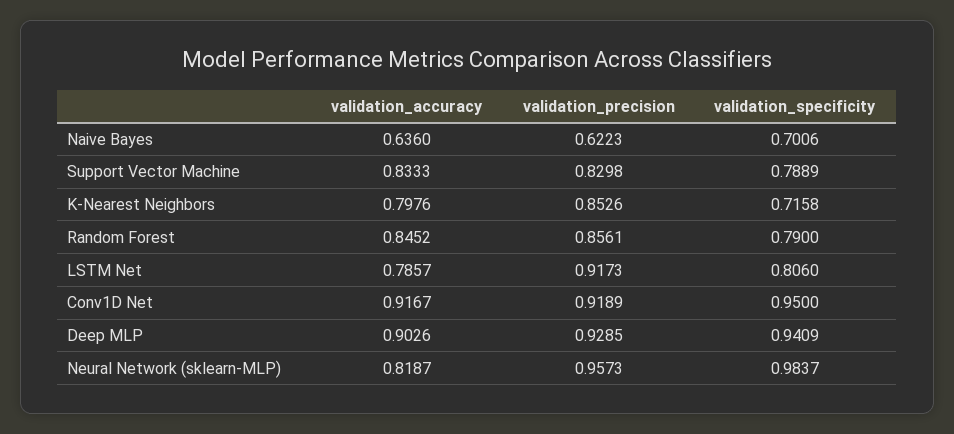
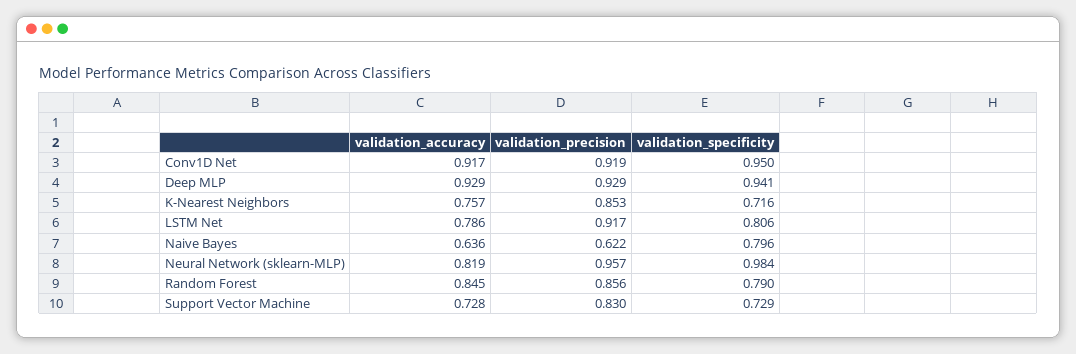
validation_specificity, Naive Bayes: 0.7006 -> 0.796
validation_accuracy, Support Vector Machine: 0.8333 -> 0.728
validation_specificity, Support Vector Machine: 0.7889 -> 0.729
validation_accuracy, K-Nearest Neighbors: 0.7976 -> 0.757
validation_accuracy, Deep MLP: 0.9026 -> 0.929

